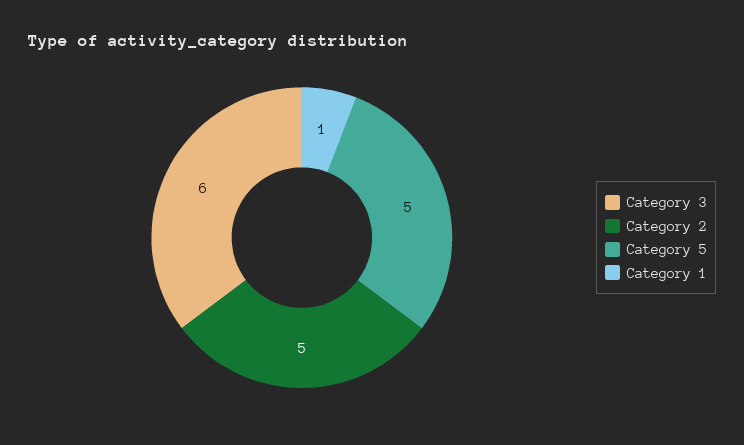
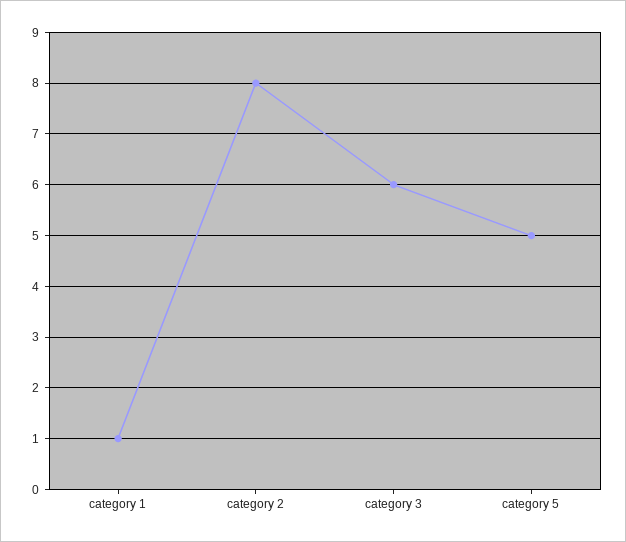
Category 2: 5 -> 8

